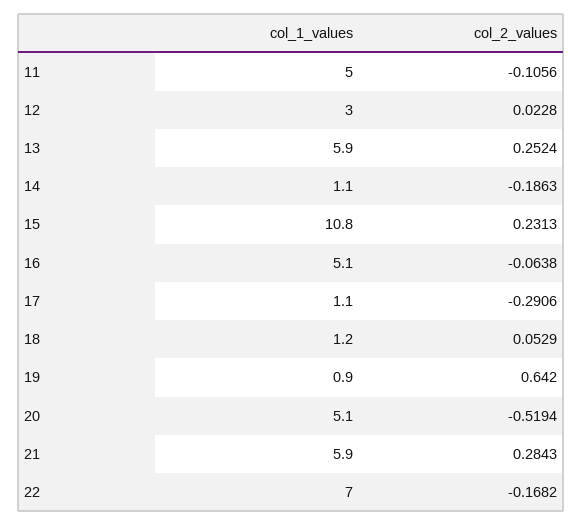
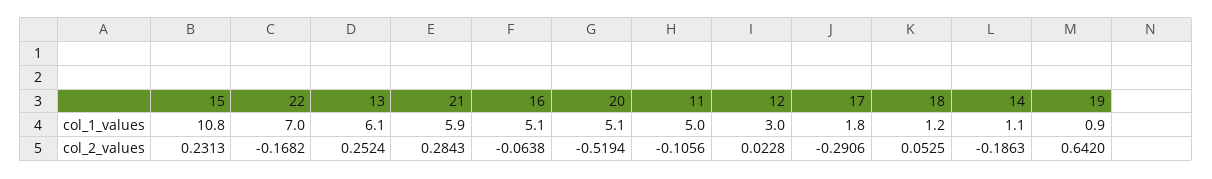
col_1_values, 13: 5.9 -> 6.1
col_1_values, 17: 1.1 -> 1.8
col_2_values, 18: 0.0529 -> 0.0525

